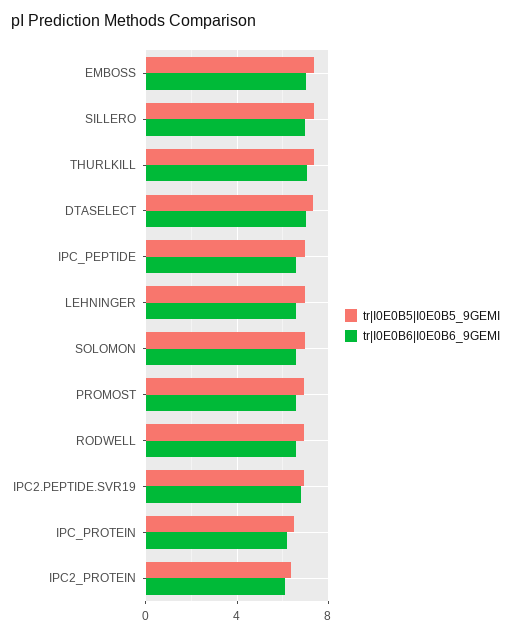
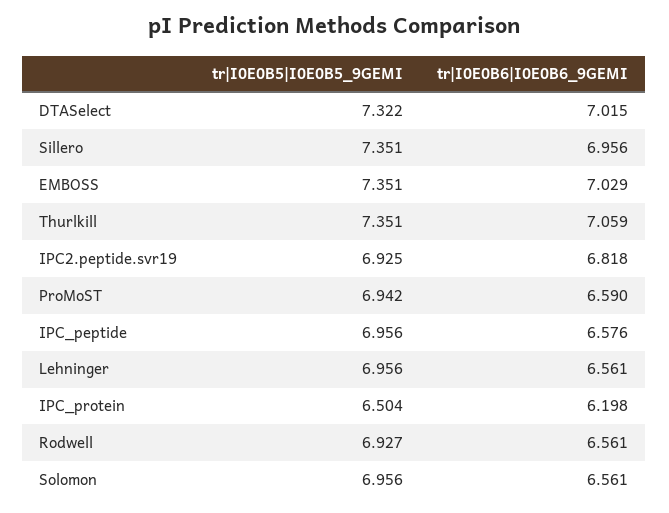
tr|I0E0B5|I0E0B5_9GEMI, IPC2_PROTEIN: 6.5 -> none
tr|I0E0B6|I0E0B6_9GEMI, IPC2_PROTEIN: 6 -> none

